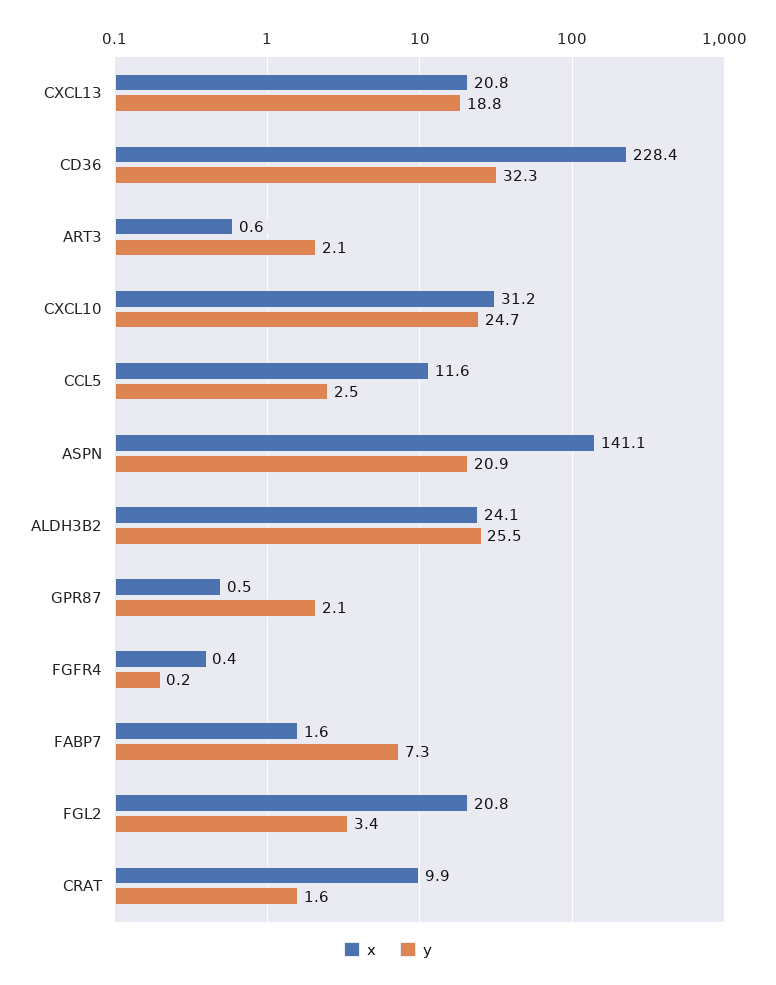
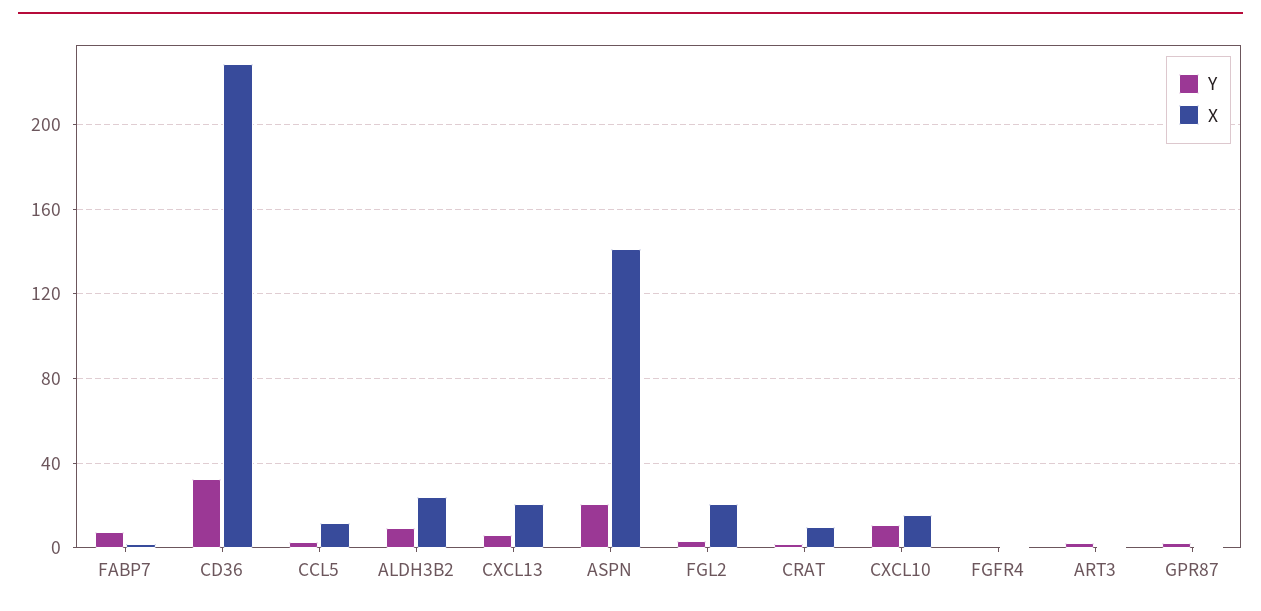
y, CXCL13: 18.8 -> 5
x, CXCL10: 31.2 -> 15
y, CXCL10: 24.7 -> 10
y, ALDH3B2: 25.5 -> 10

